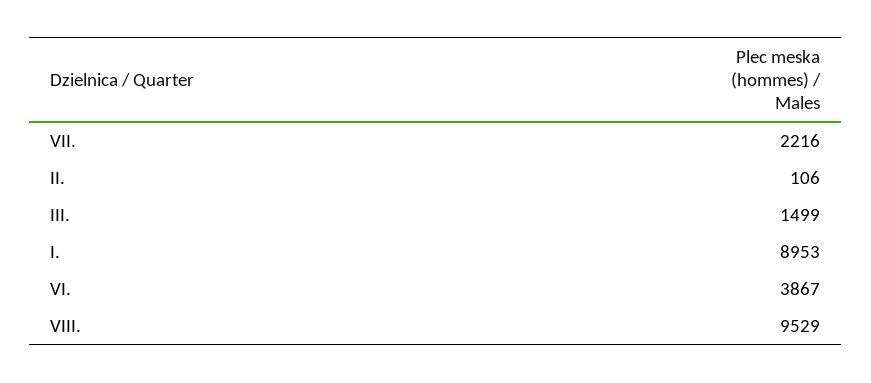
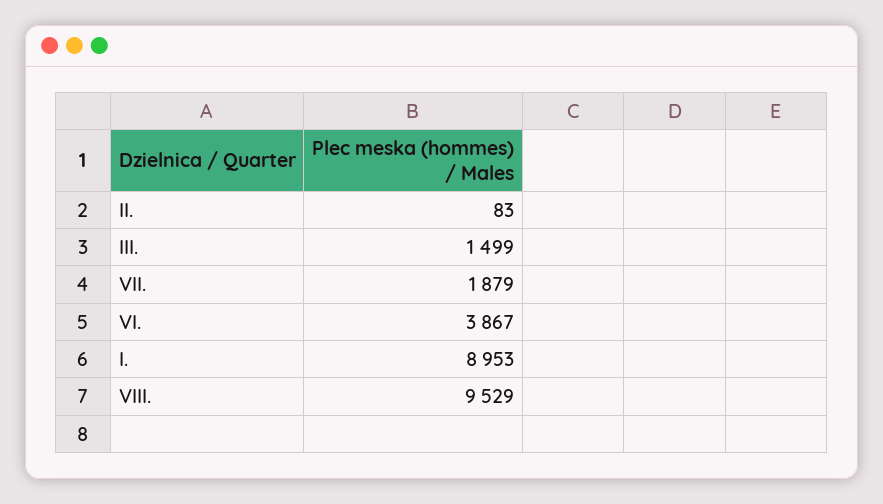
VII.: 2216 -> 1879
II.: 106 -> 83

